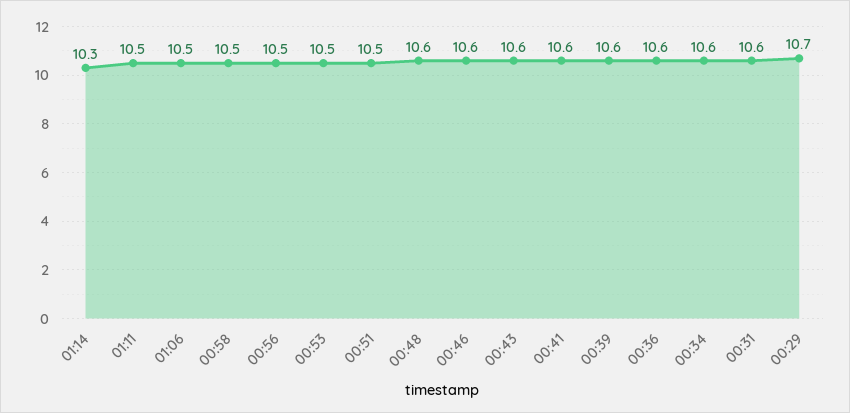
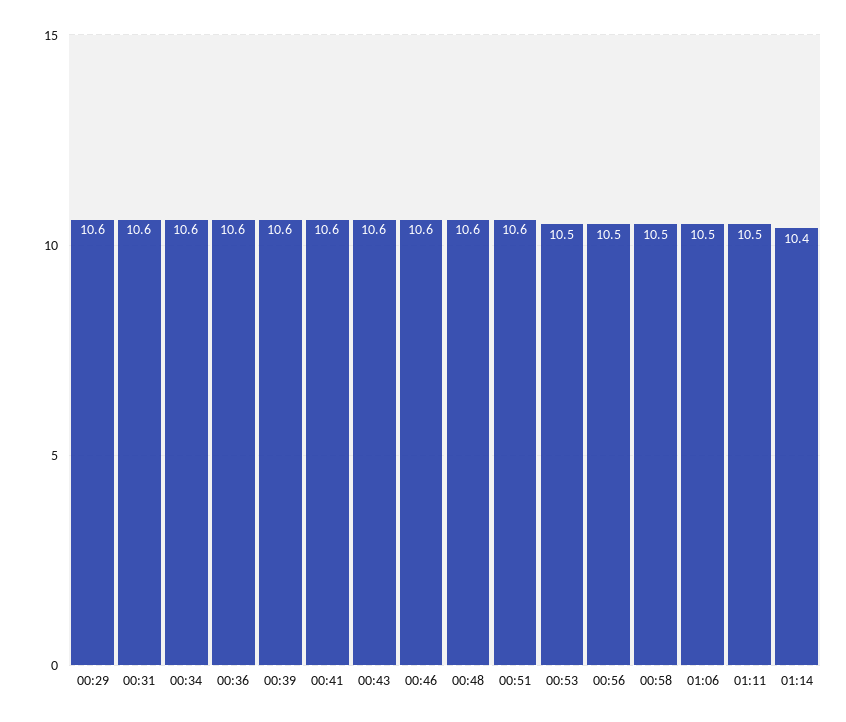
01:14: 10.3 -> 10.4
00:51: 10.5 -> 10.6
00:29: 10.7 -> 10.6

